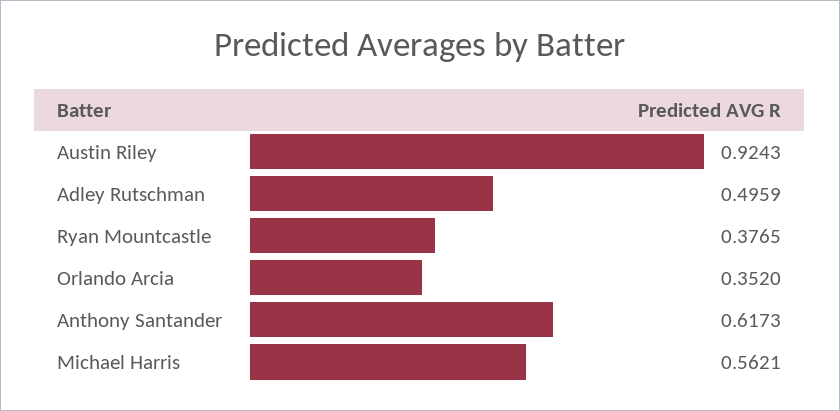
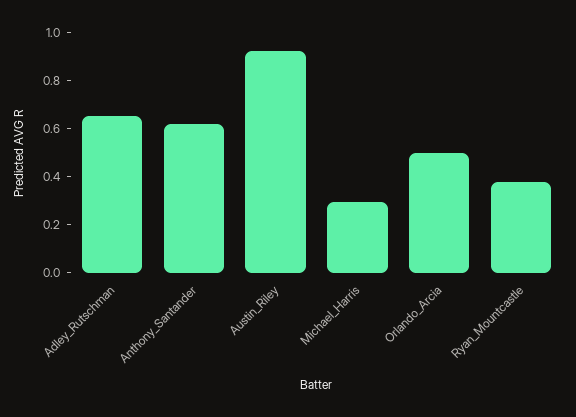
Adley Rutschman: 0.4959 -> 0.65
Orlando Arcia: 0.352 -> 0.5
Michael Harris: 0.5621 -> 0.3

